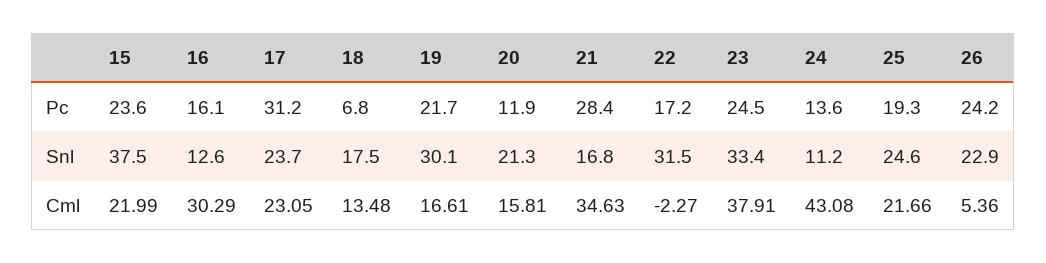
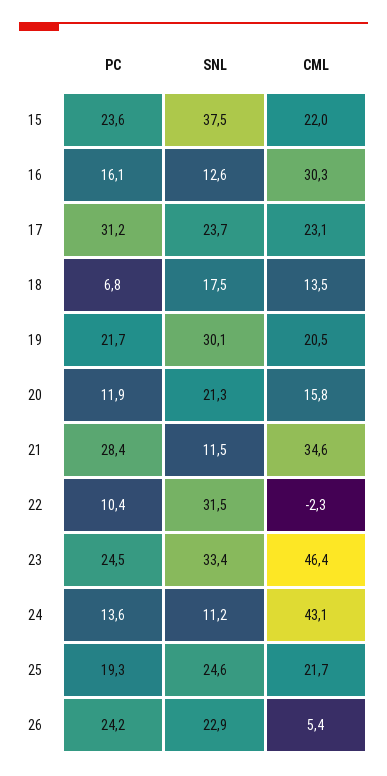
22, Pc: 17.2 -> 10.4
21, Snl: 16.8 -> 11.5
19, Cml: 16.61 -> 20.5
23, Cml: 37.91 -> 46.4

